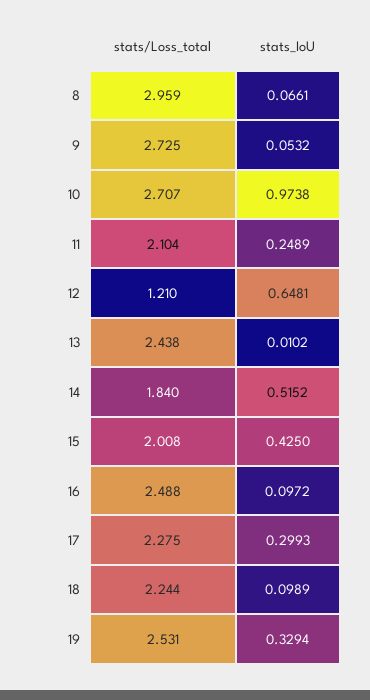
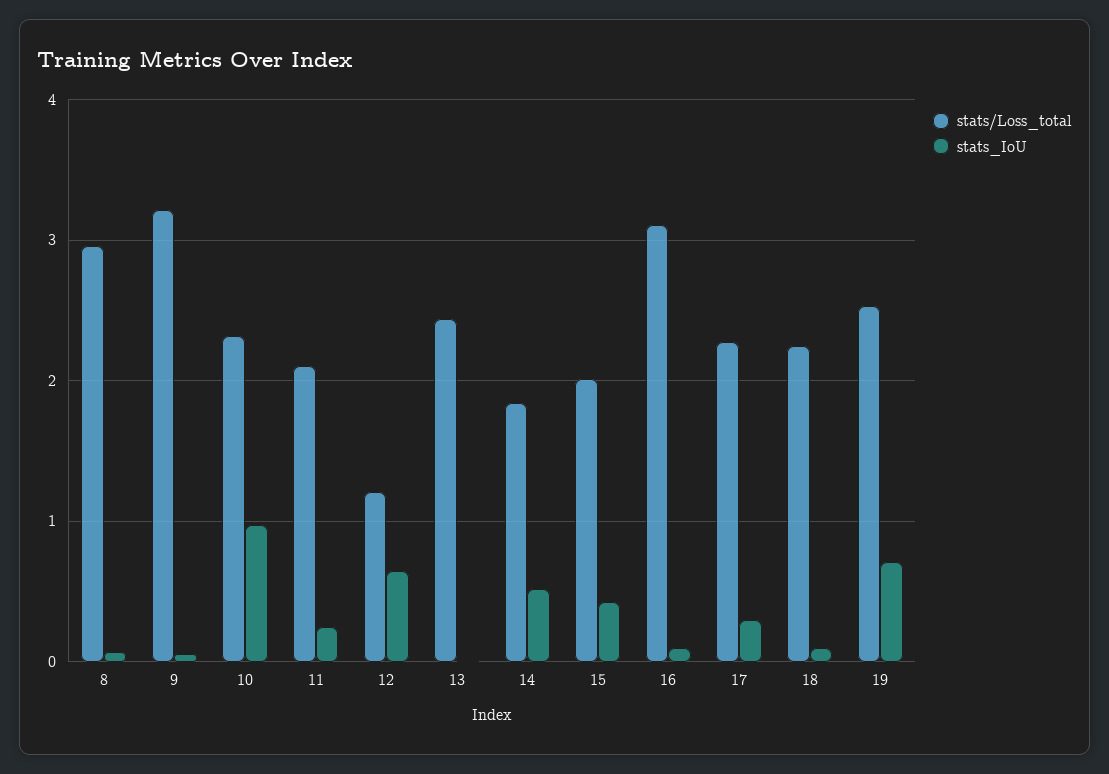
stats/Loss_total, 9: 2.725 -> 3.2
stats/Loss_total, 10: 2.707 -> 2.3
stats/Loss_total, 16: 2.488 -> 3.1
stats_IoU, 19: 0.3294 -> 0.7

